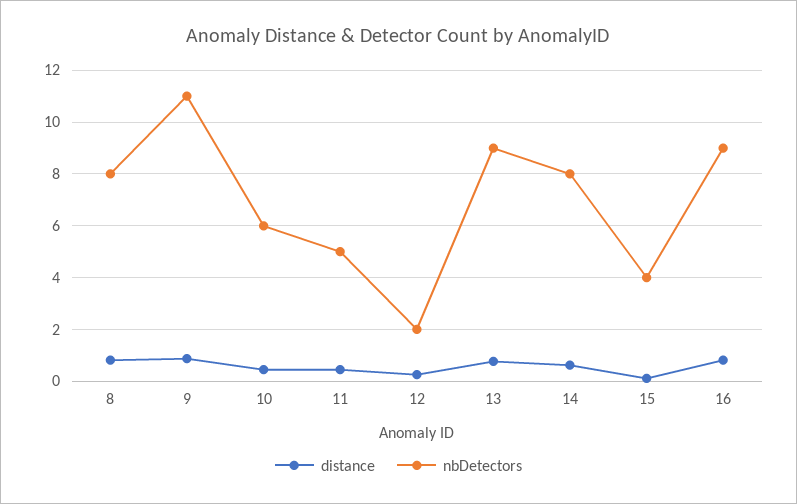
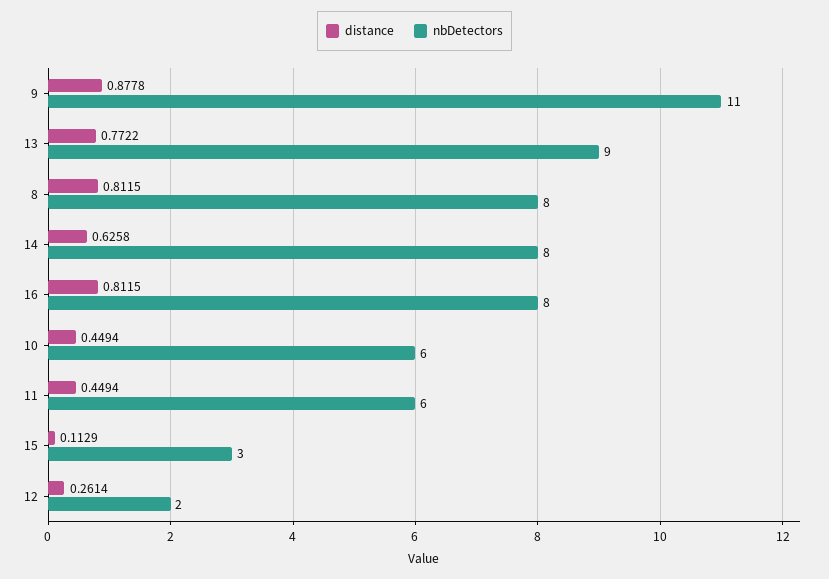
nbDetectors, 11: 5 -> 6
nbDetectors, 15: 4 -> 3
nbDetectors, 16: 9 -> 8

